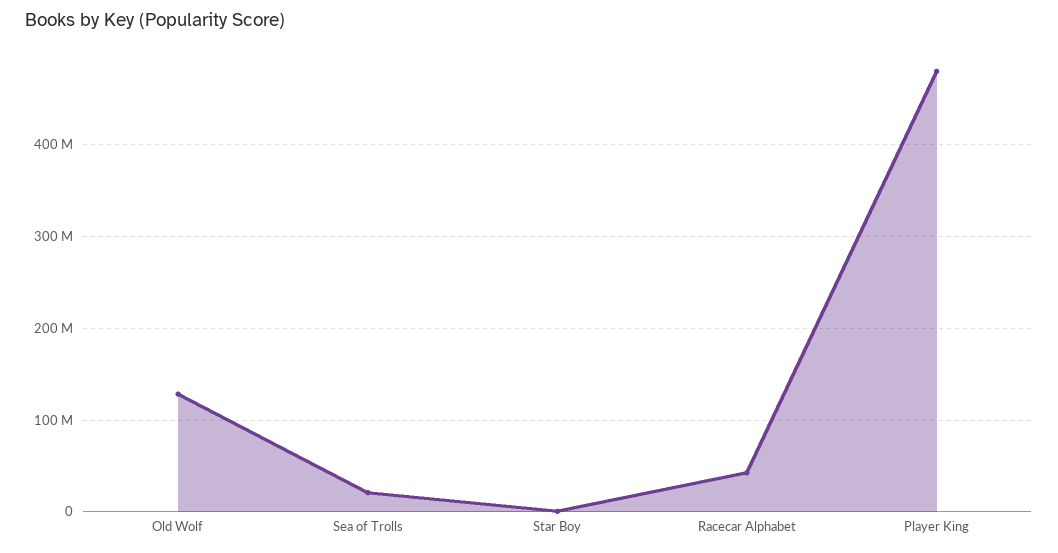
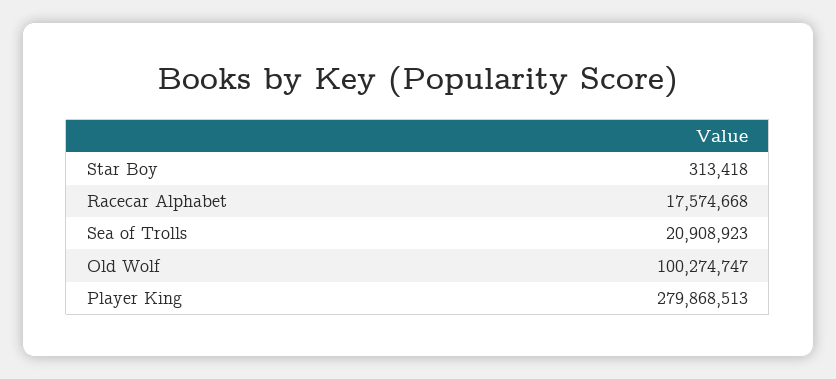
Old Wolf: 130000000 -> 100274747
Racecar Alphabet: 40000000 -> 17574668
Player King: 480000000 -> 279868513

